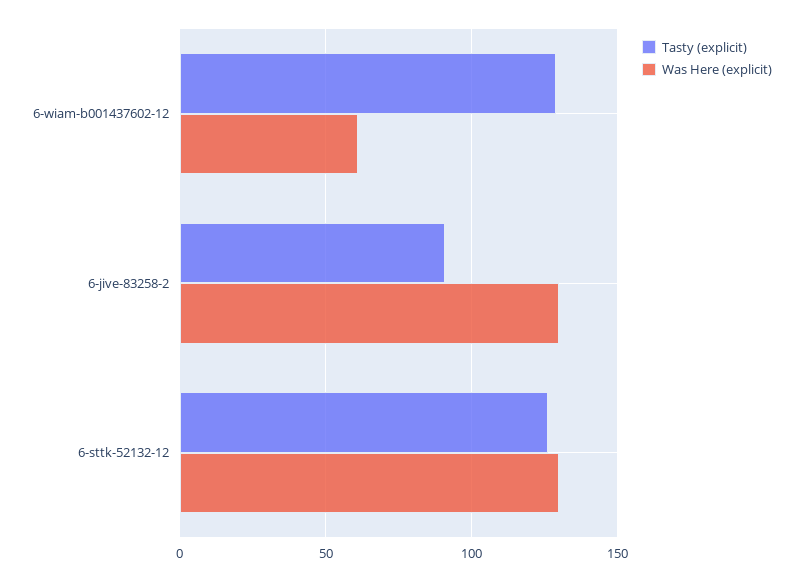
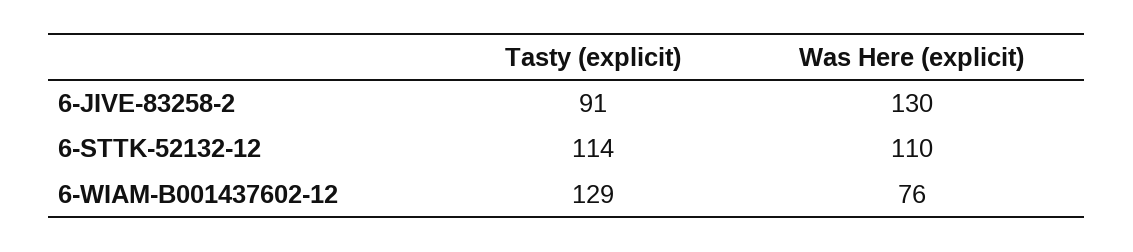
Was Here (explicit), 6-wiam-b001437602-12: 60 -> 76
Tasty (explicit), 6-sttk-52132-12: 125 -> 114
Was Here (explicit), 6-sttk-52132-12: 130 -> 110

